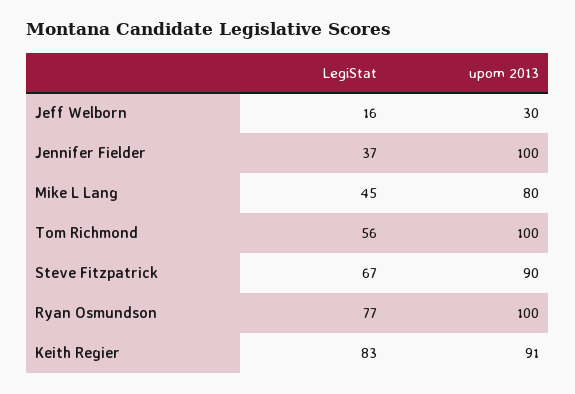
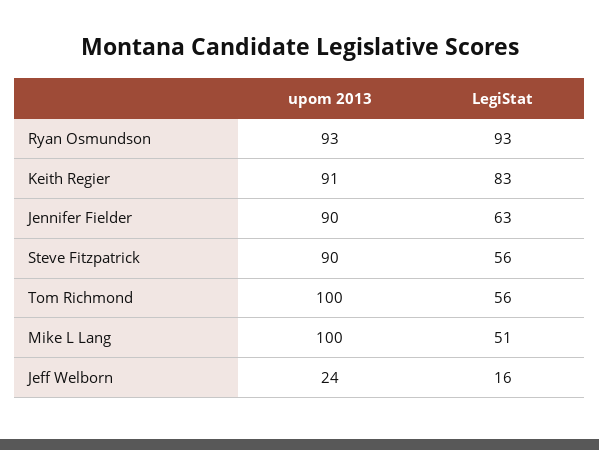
upom 2013, Jeff Welborn: 30 -> 24
LegiStat, Jennifer Fielder: 37 -> 63
upom 2013, Jennifer Fielder: 100 -> 90
LegiStat, Mike L Lang: 45 -> 51
upom 2013, Mike L Lang: 80 -> 100
LegiStat, Steve Fitzpatrick: 67 -> 56
LegiStat, Ryan Osmundson: 77 -> 93
upom 2013, Ryan Osmundson: 100 -> 93

